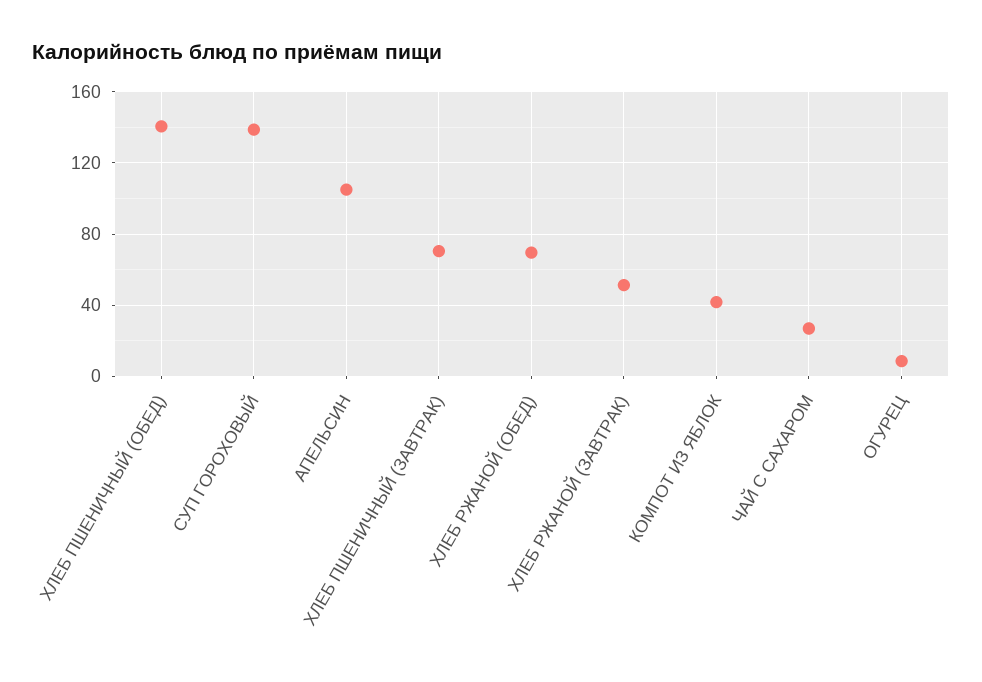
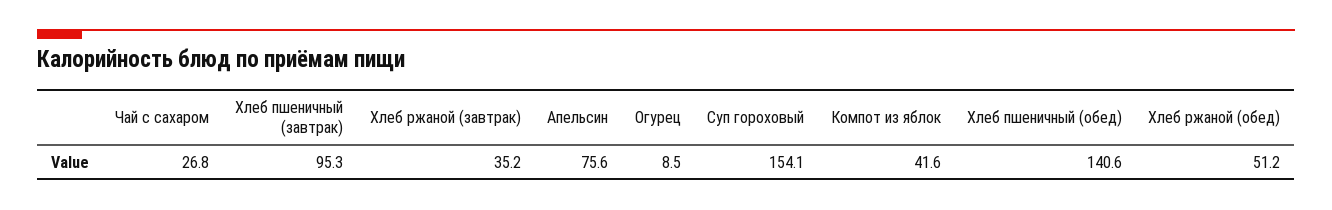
СУП ГОРОХОВЫЙ: 140 -> 154.1
АПЕЛЬСИН: 105 -> 75.6
ХЛЕБ ПШЕНИЧНЫЙ (ЗАВТРАК): 70 -> 95.3
ХЛЕБ РЖАНОЙ (ОБЕД): 70 -> 51.2
ХЛЕБ РЖАНОЙ (ЗАВТРАК): 50 -> 35.2

